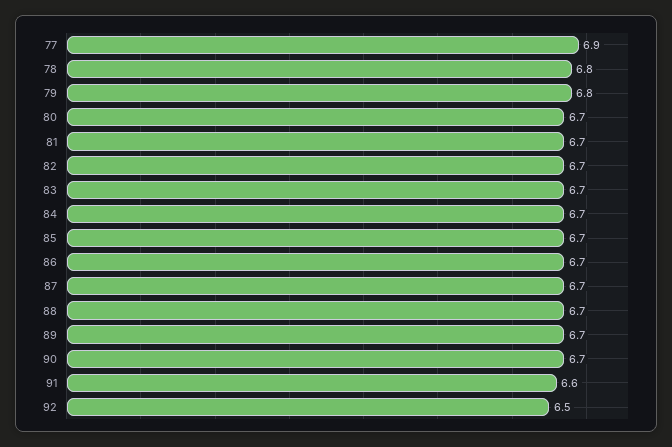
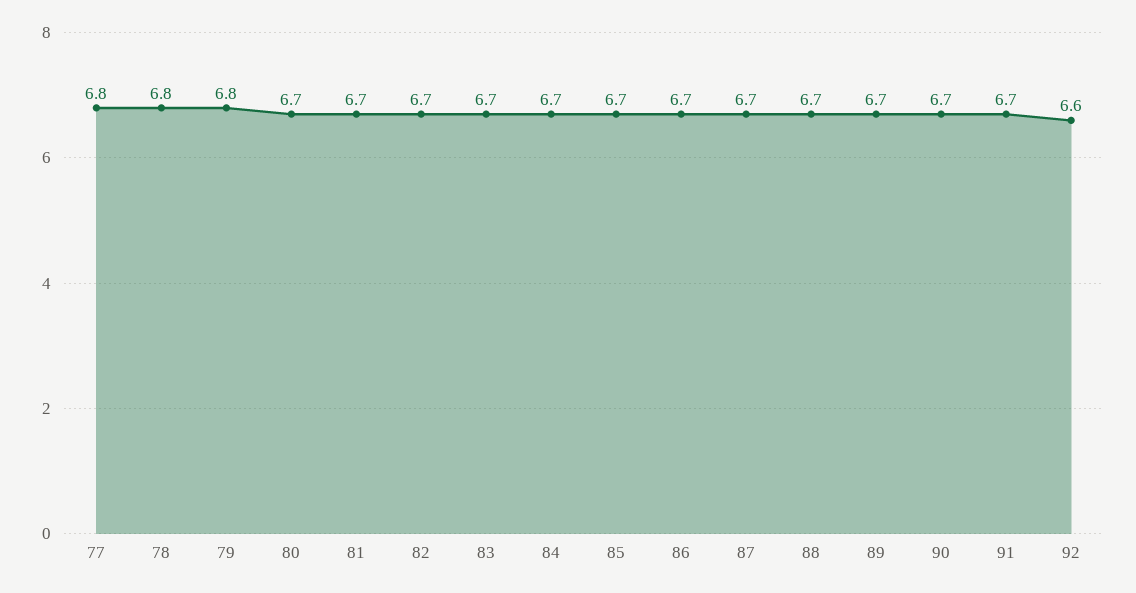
77: 6.9 -> 6.8
91: 6.6 -> 6.7
92: 6.5 -> 6.6

